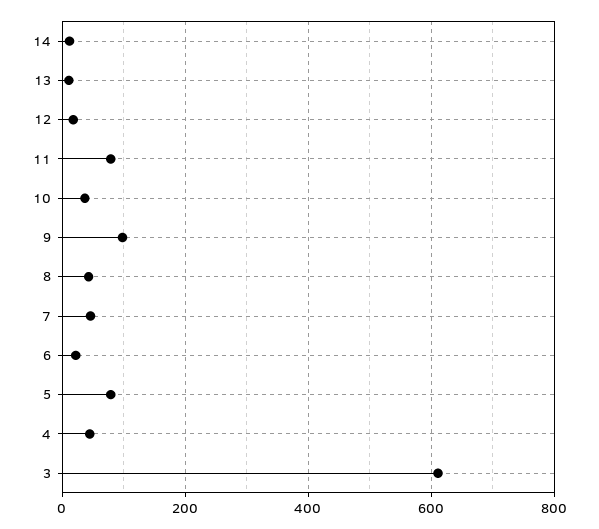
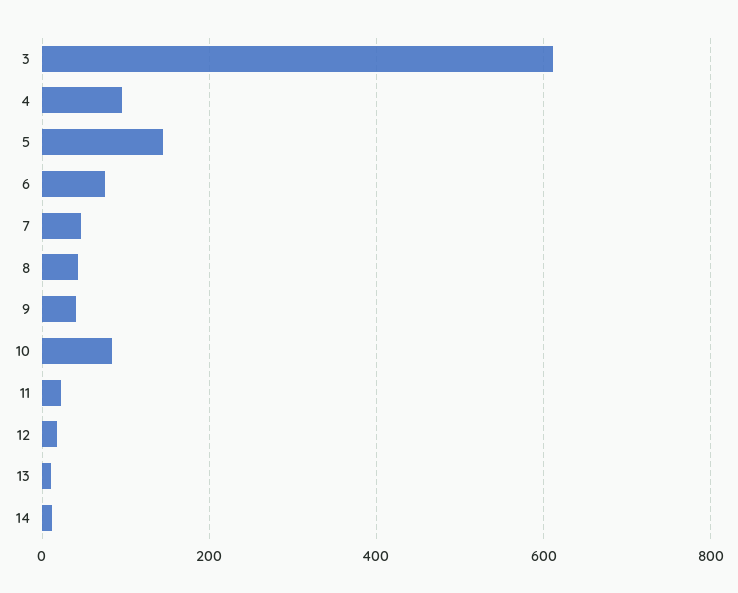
11: 80 -> 20
10: 40 -> 80
9: 100 -> 40
6: 20 -> 80
5: 80 -> 140
4: 40 -> 100

